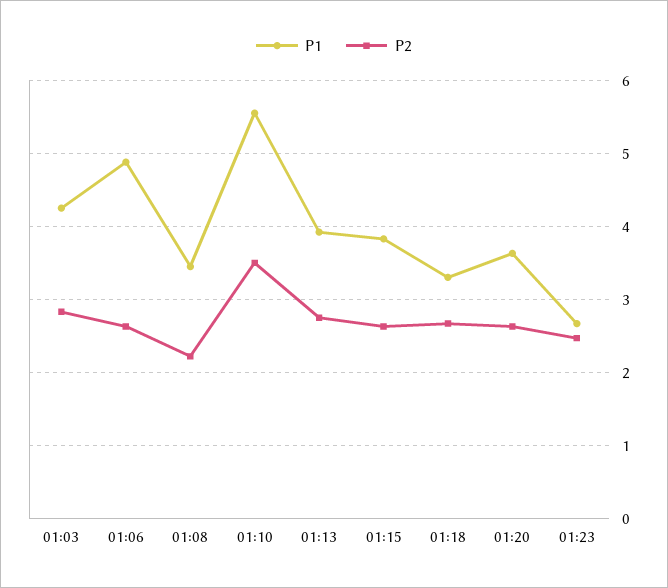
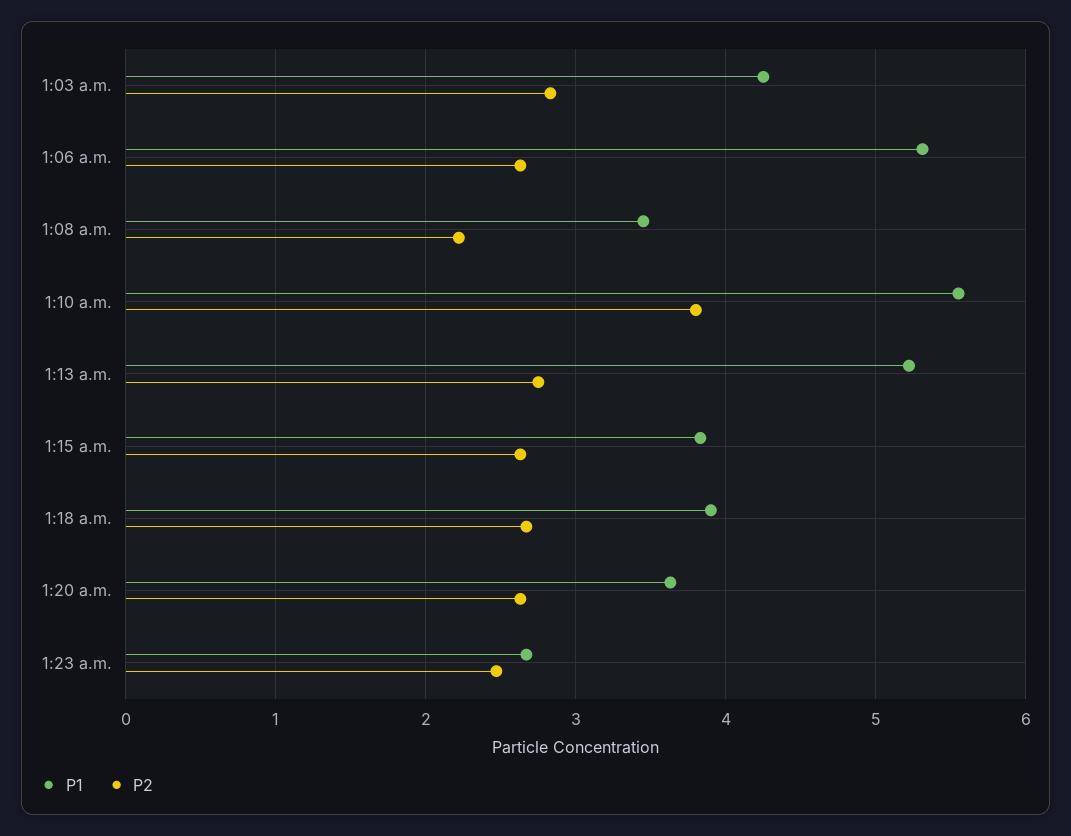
P1, 01:06: 4.9 -> 5.3
P2, 01:10: 3.5 -> 3.8
P1, 01:13: 3.9 -> 5.2
P1, 01:18: 3.3 -> 3.9

